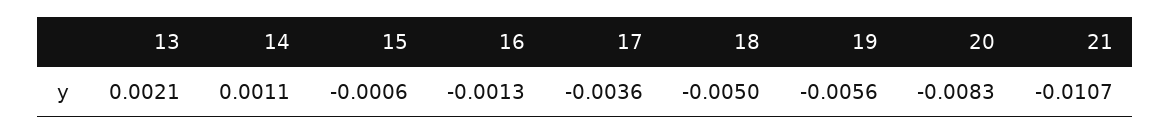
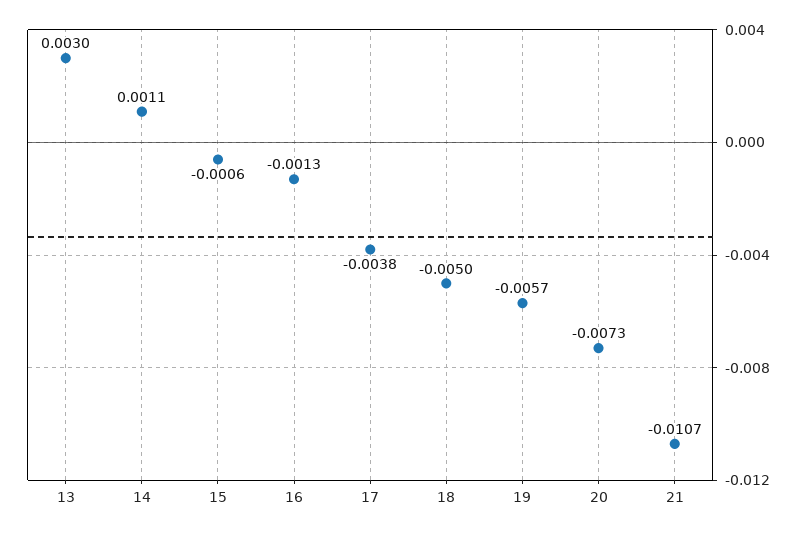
13: 0.0021 -> 0.003
17: -0.0036 -> -0.0038
19: -0.0056 -> -0.0057
20: -0.0083 -> -0.0073

